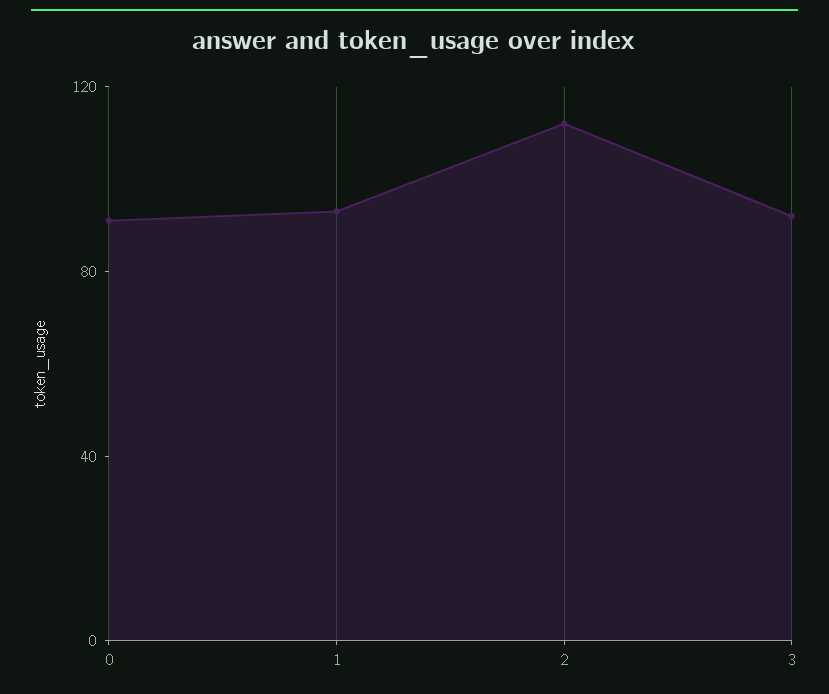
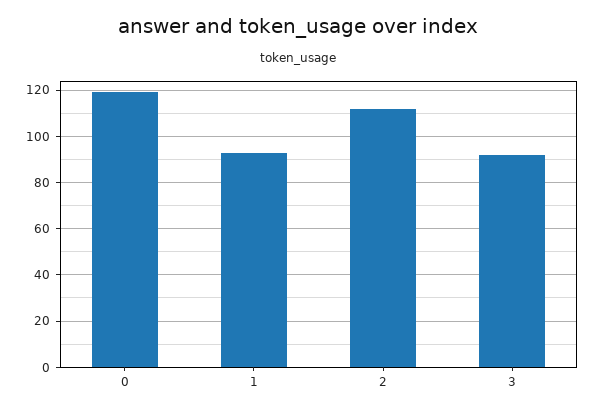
0: 90 -> 120

